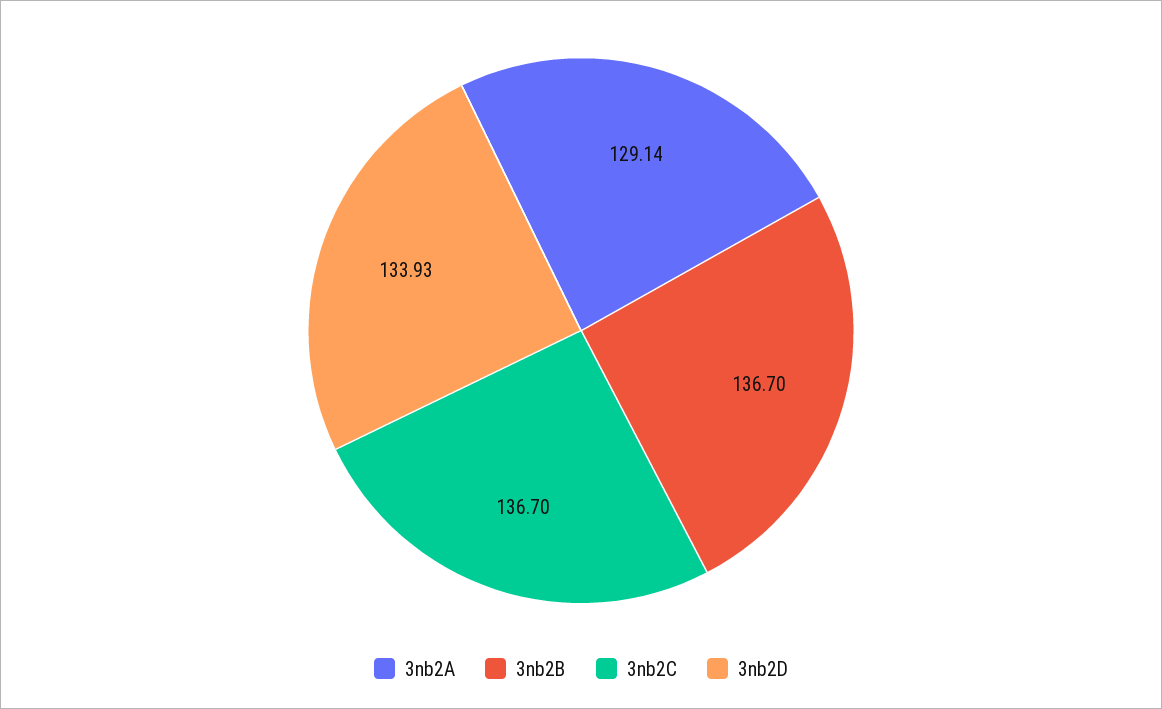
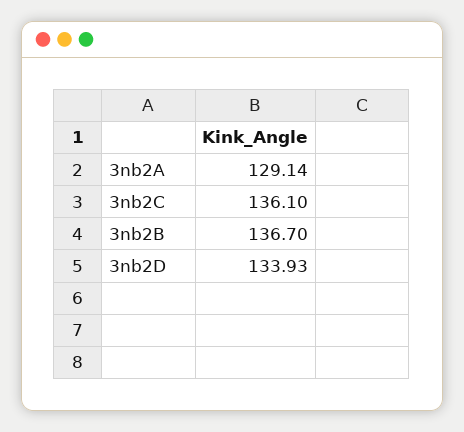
3nb2C: 136.7 -> 136.1

